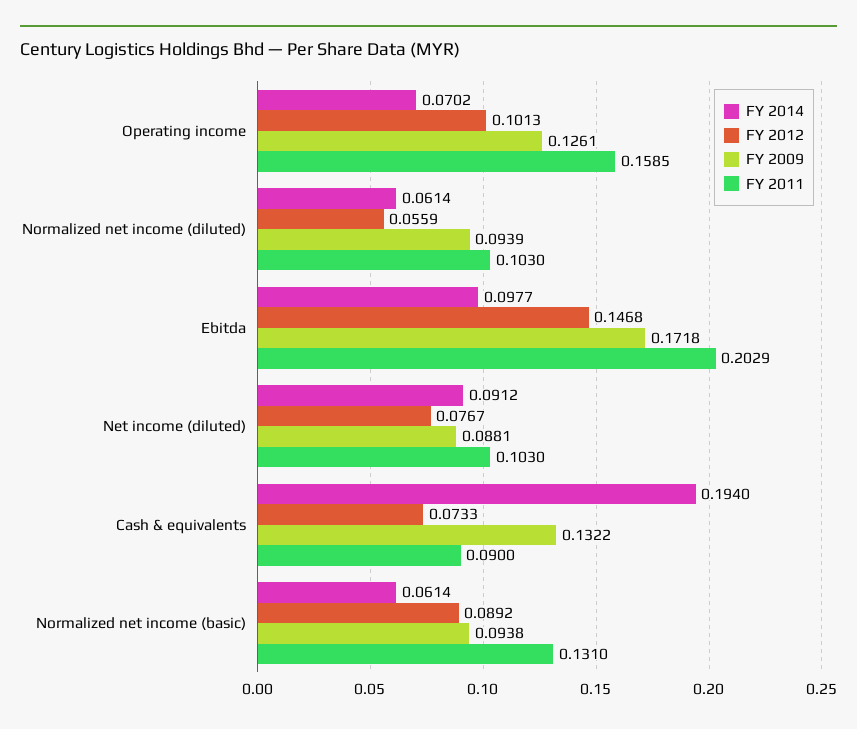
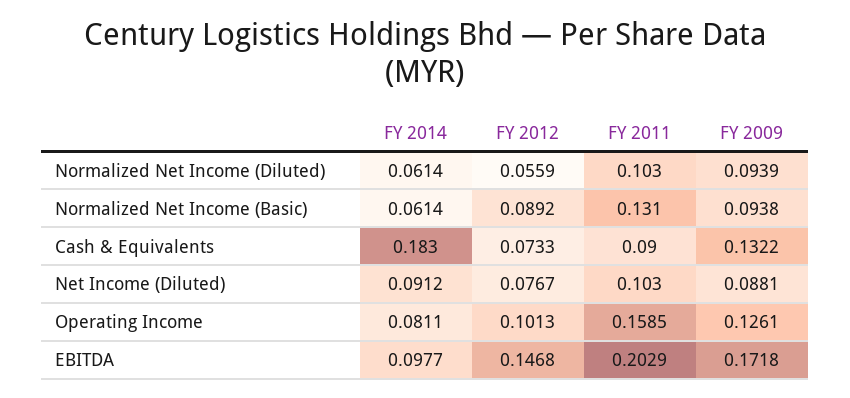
FY 2014, Operating income: 0.0702 -> 0.0811
FY 2014, Cash & equivalents: 0.194 -> 0.183

